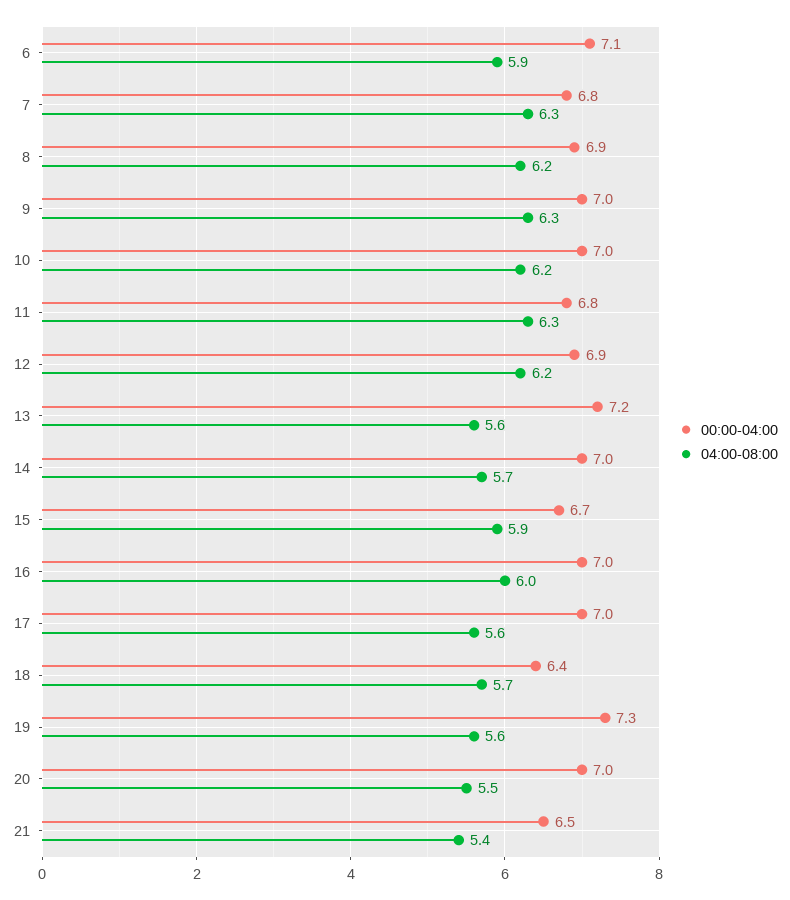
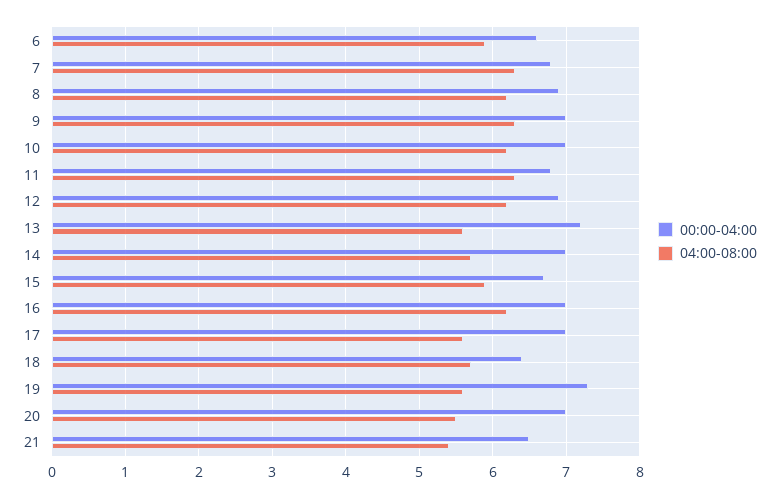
00:00-04:00, 6: 7.1 -> 6.6
04:00-08:00, 16: 6 -> 6.2

